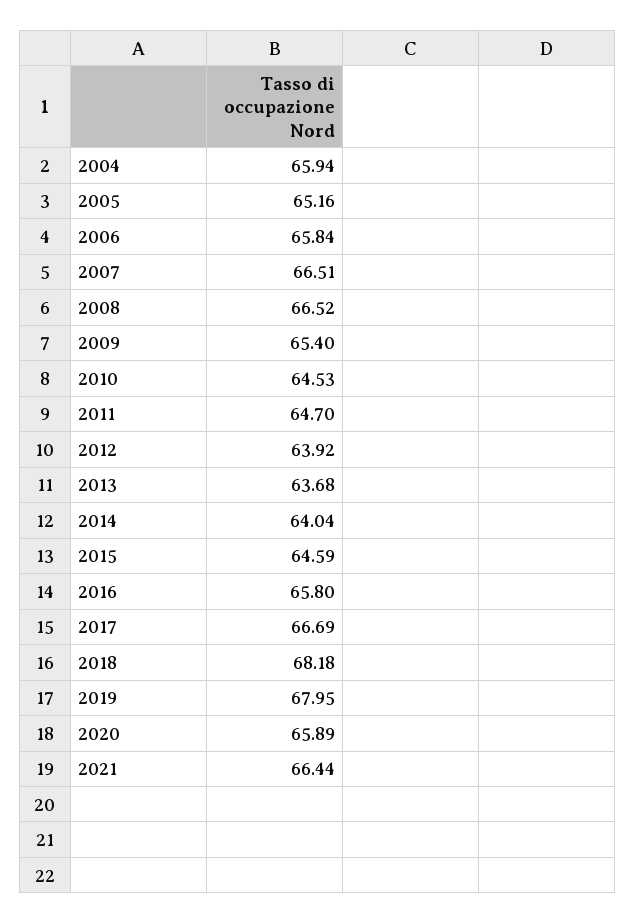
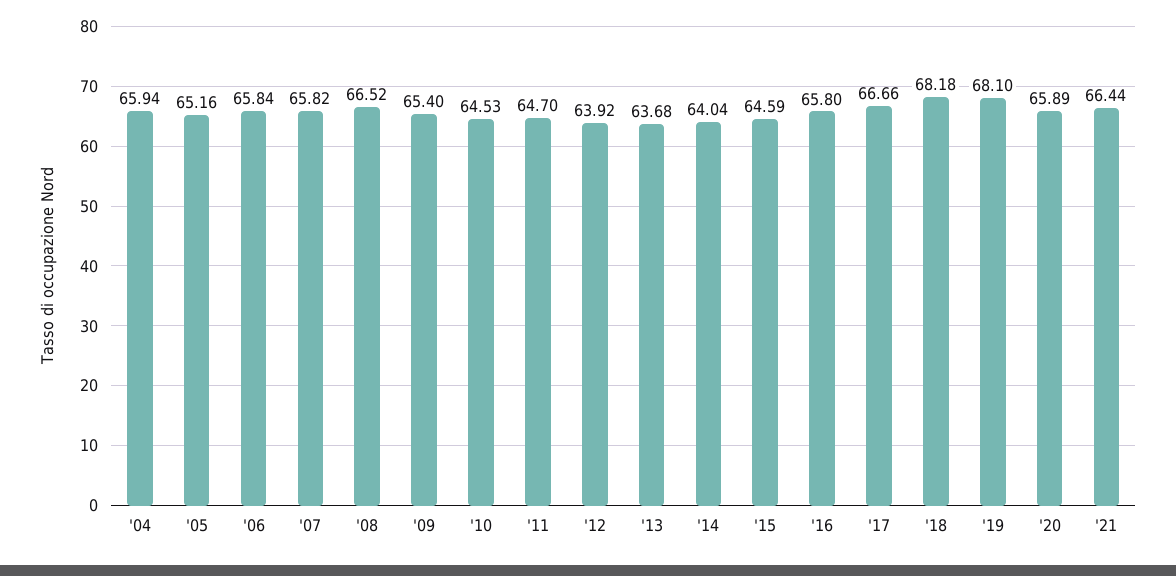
2007: 66.51 -> 65.82
2017: 66.69 -> 66.66
2019: 67.95 -> 68.1

